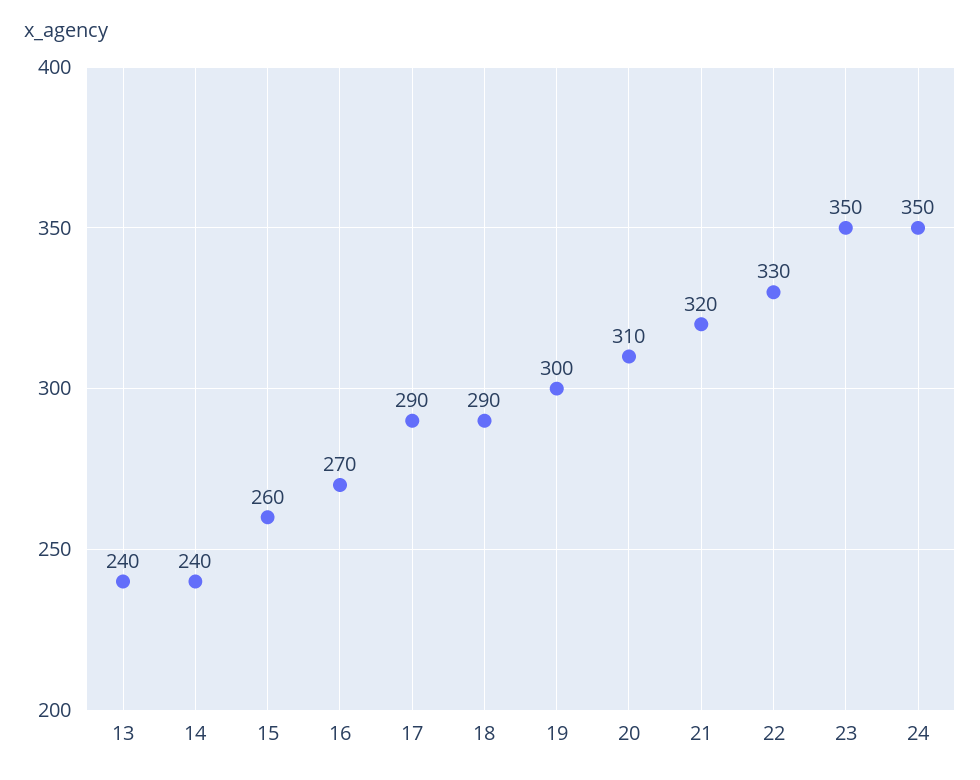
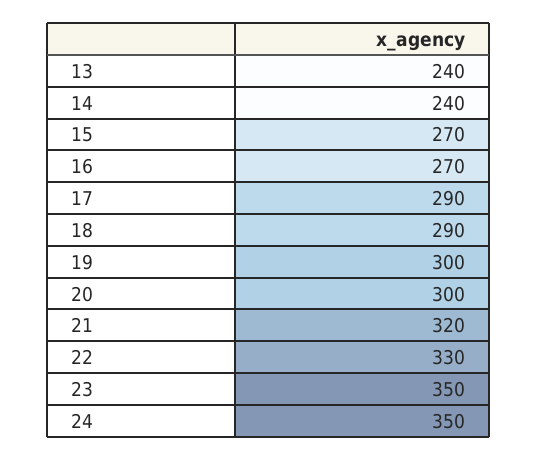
15: 260 -> 270
20: 310 -> 300

